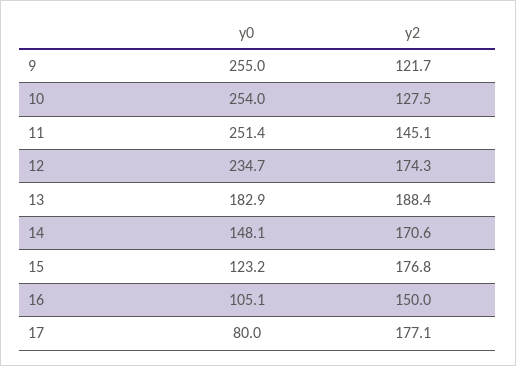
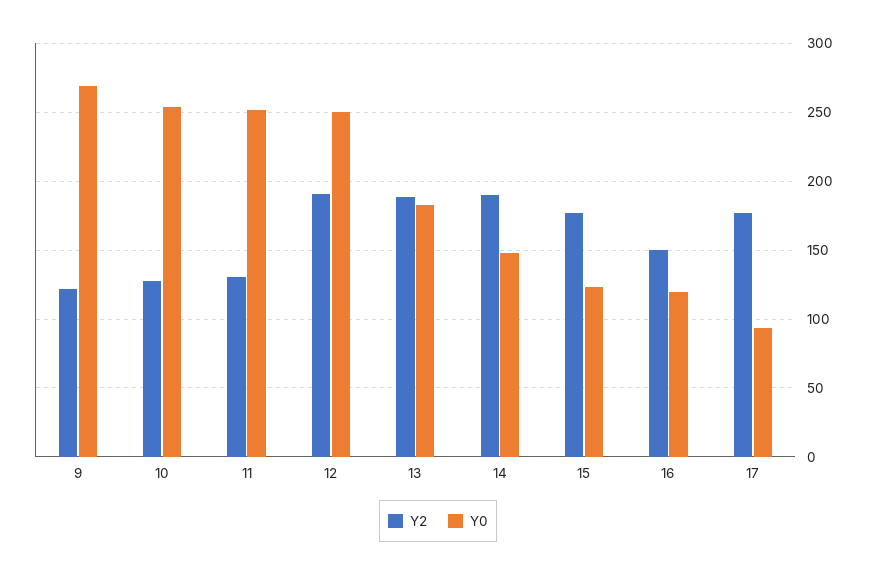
y0, 9: 255 -> 270
y2, 11: 145.1 -> 130
y0, 12: 234.7 -> 250
y2, 12: 174.3 -> 190
y2, 14: 170.6 -> 190
y0, 16: 105.1 -> 120
y0, 17: 80 -> 95

